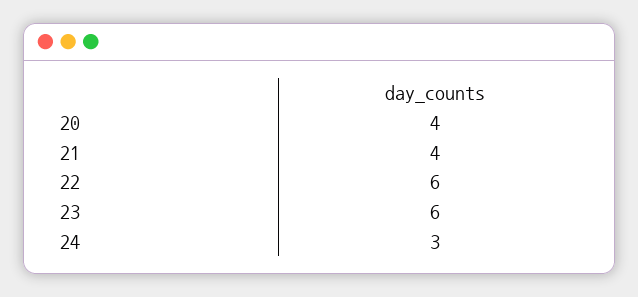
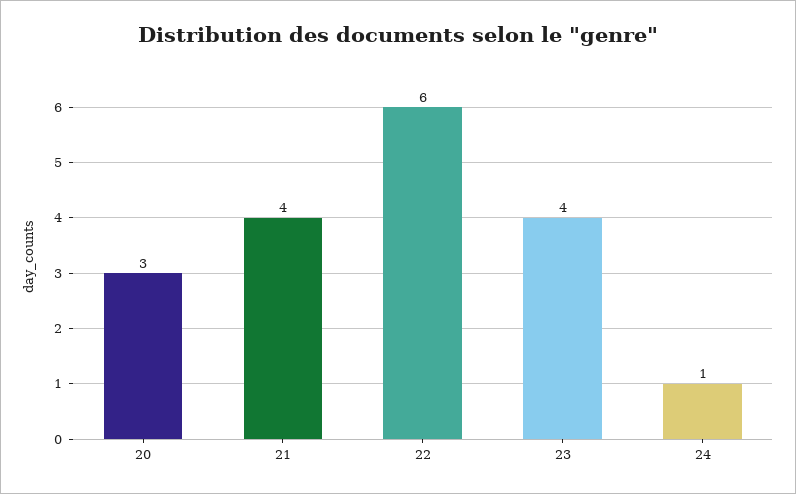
20: 4 -> 3
23: 6 -> 4
24: 3 -> 1

